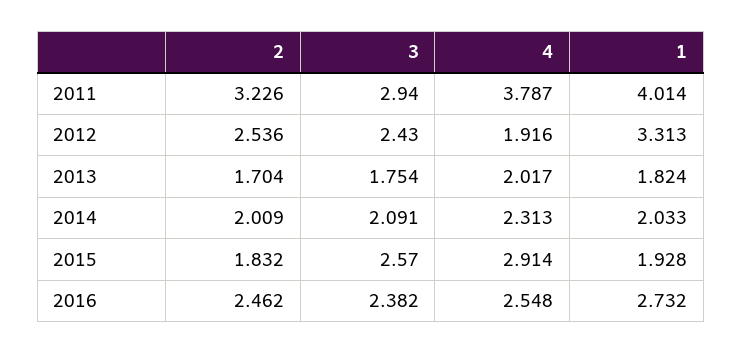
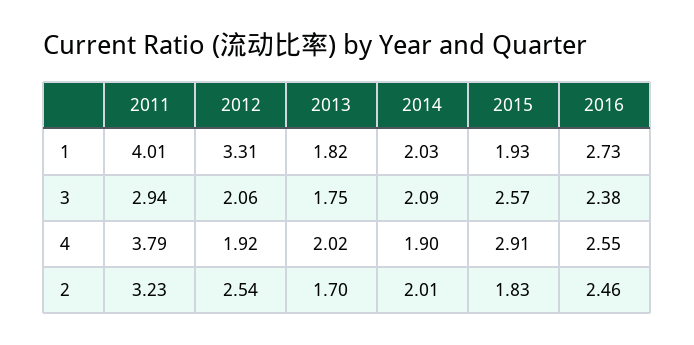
3, 2012: 2.43 -> 2.06
4, 2014: 2.313 -> 1.9

